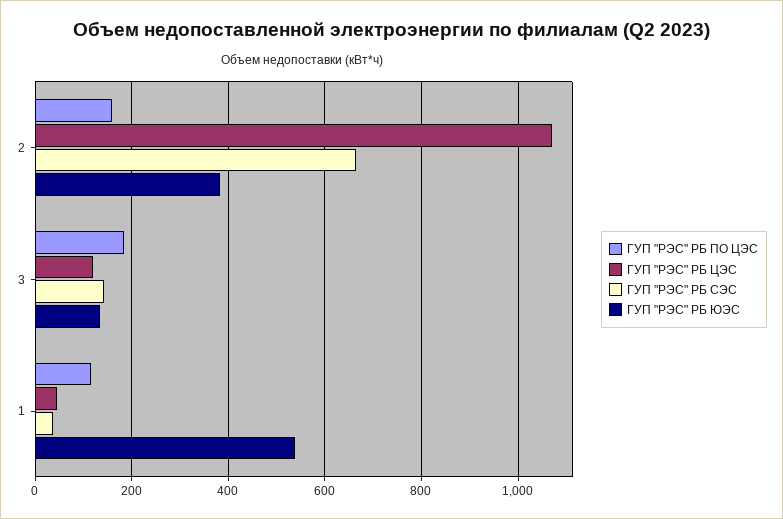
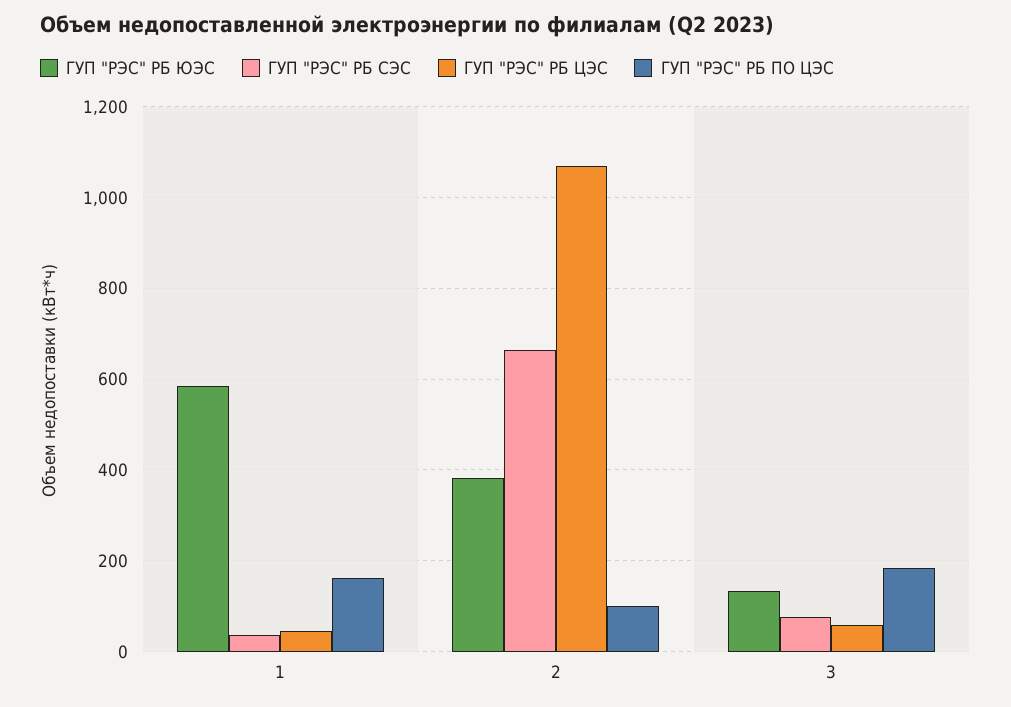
ГУП "РЭС" РБ ПО ЦЭС, 2: 160 -> 100
ГУП "РЭС" РБ ЦЭС, 3: 120 -> 60
ГУП "РЭС" РБ СЭС, 3: 140 -> 80
ГУП "РЭС" РБ ПО ЦЭС, 1: 120 -> 160
ГУП "РЭС" РБ ЮЭС, 1: 540 -> 580

